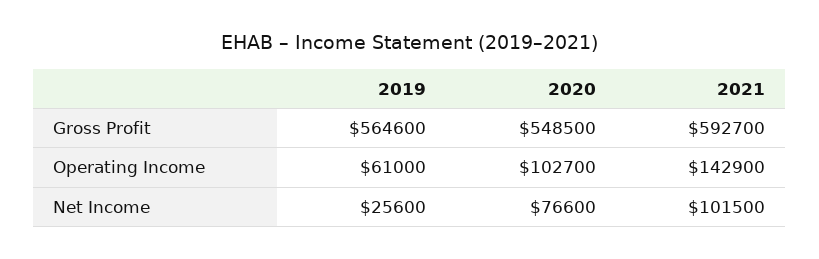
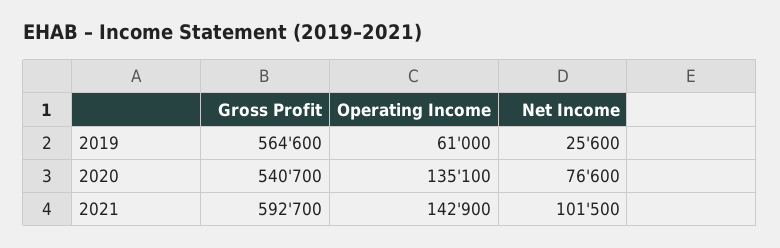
2020, Gross Profit: 548500 -> 540700
2020, Operating Income: 102700 -> 135100

